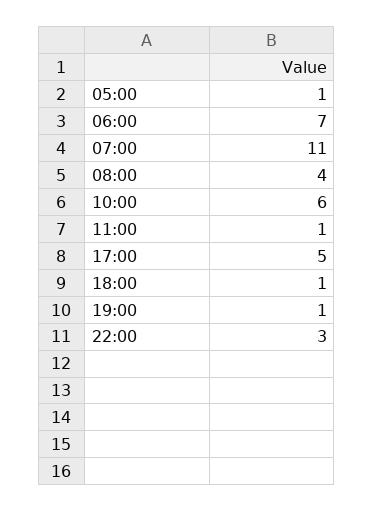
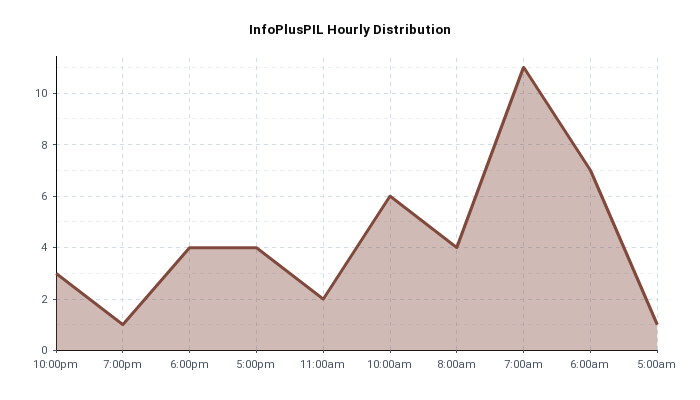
11:00: 1 -> 2
17:00: 5 -> 4
18:00: 1 -> 4

